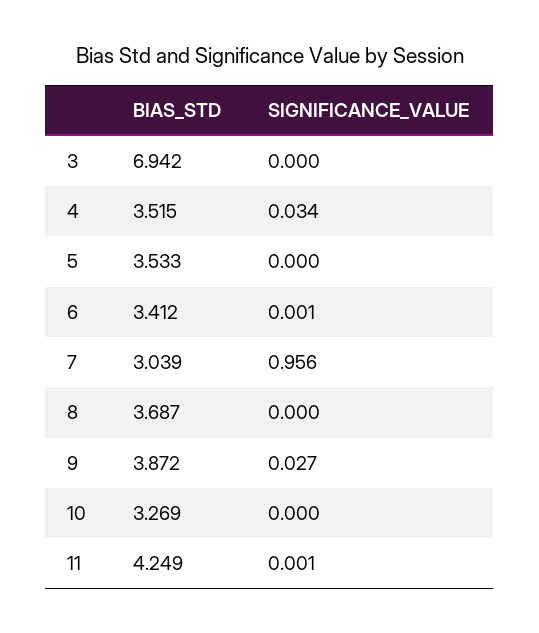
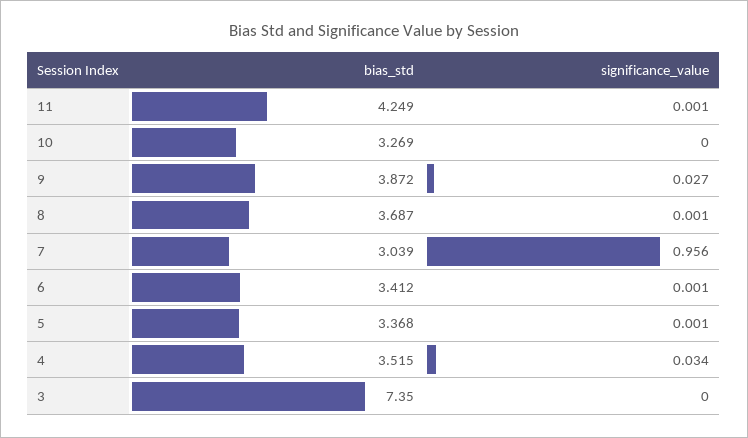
BIAS_STD, 3: 6.942 -> 7.35
BIAS_STD, 5: 3.533 -> 3.368
SIGNIFICANCE_VALUE, 5: 0 -> 0.001
SIGNIFICANCE_VALUE, 8: 0 -> 0.001

